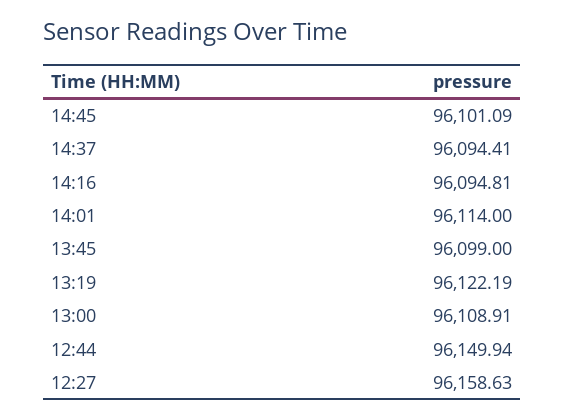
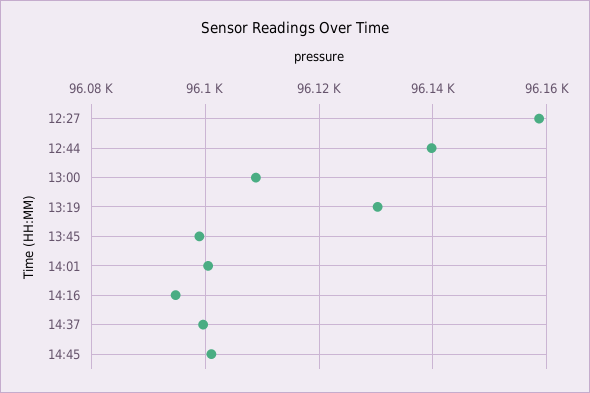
14:37: 96094.41 -> 96100
14:01: 96114 -> 96100
13:19: 96122.19 -> 96130
12:44: 96149.94 -> 96140

